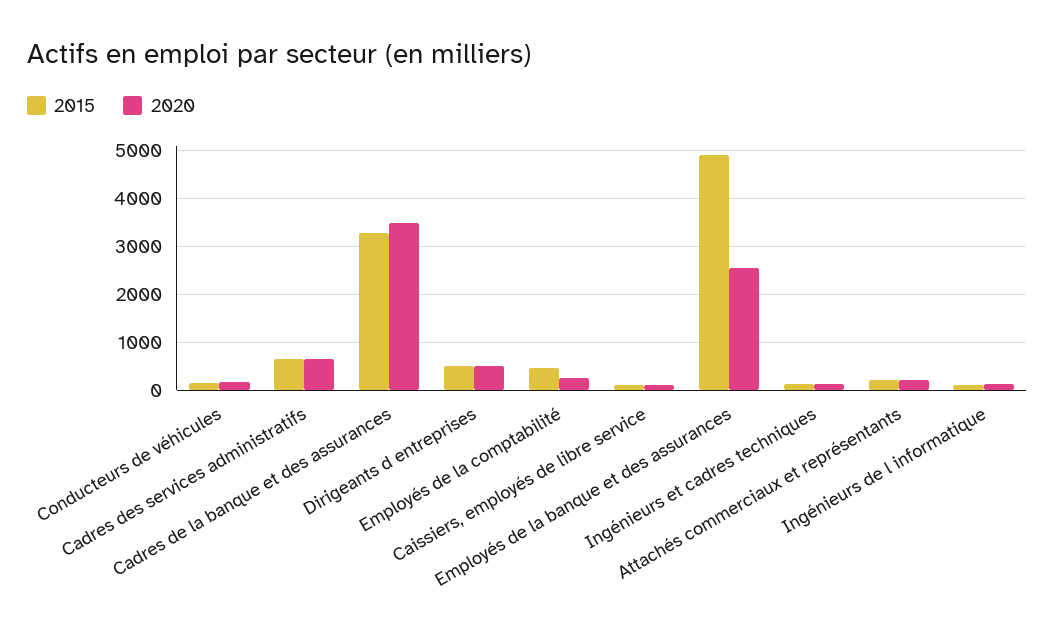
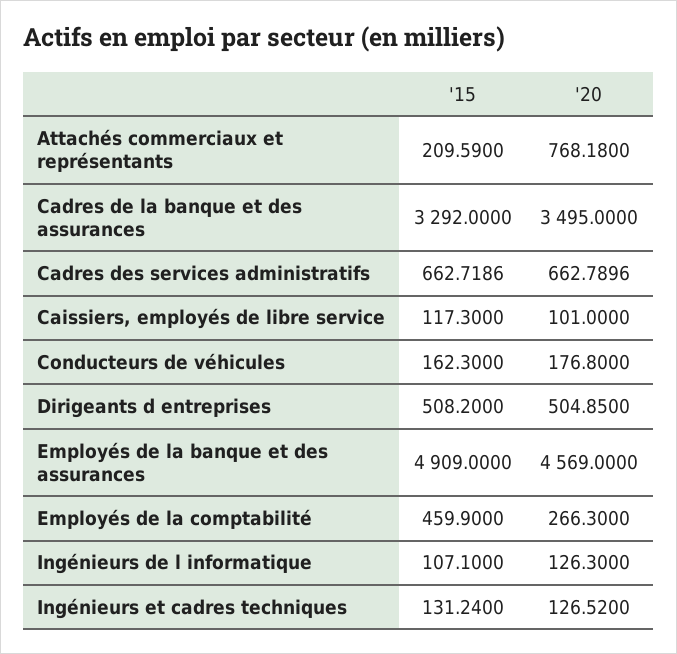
2020, Employés de la banque et des assurances: 2600 -> 4569
2020, Attachés commerciaux et représentants: 200 -> 768.18

